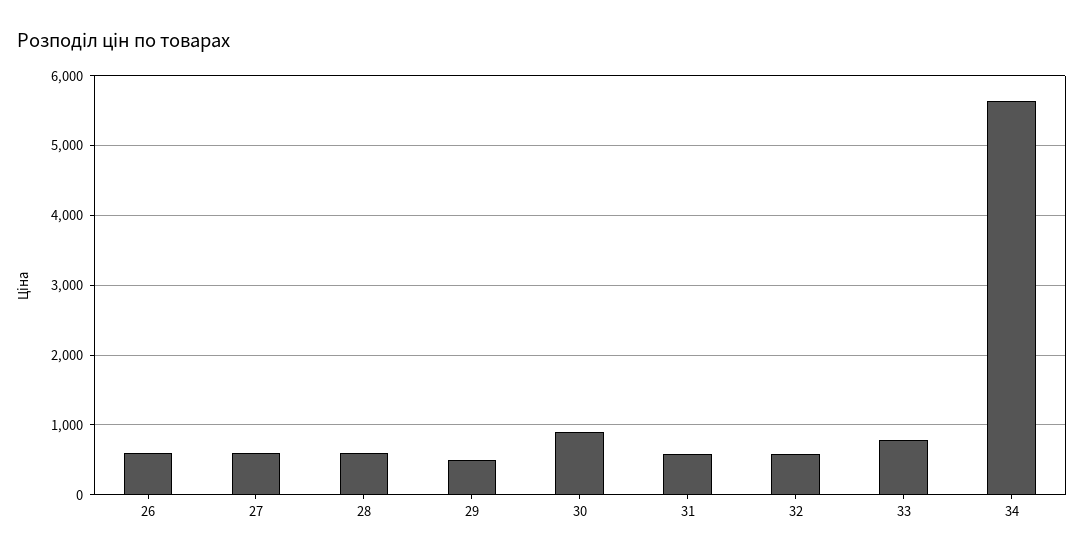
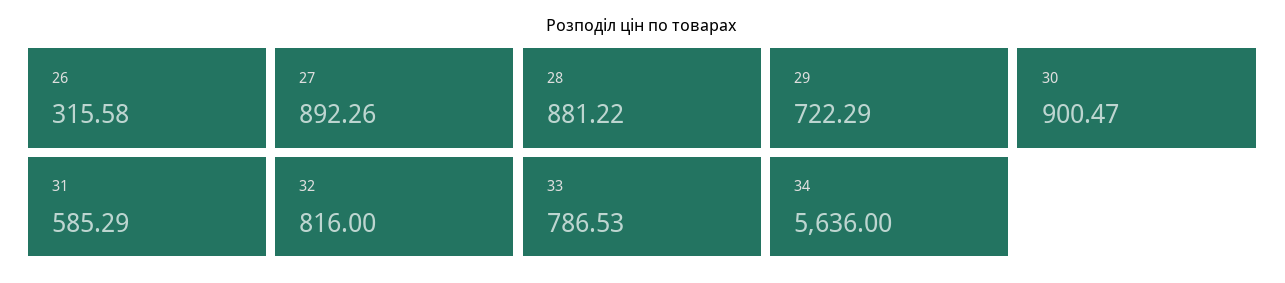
26: 600 -> 315.58
27: 600 -> 892.26
28: 600 -> 881.22
29: 500 -> 722.29
32: 600 -> 816

